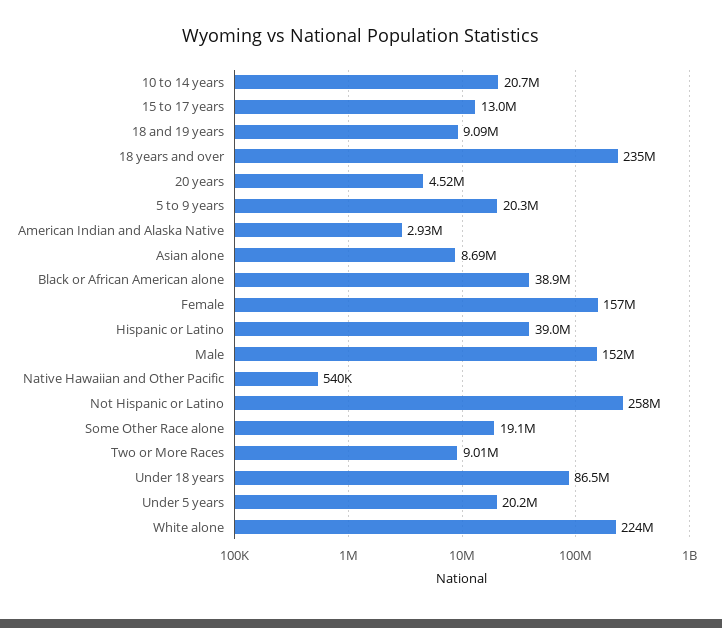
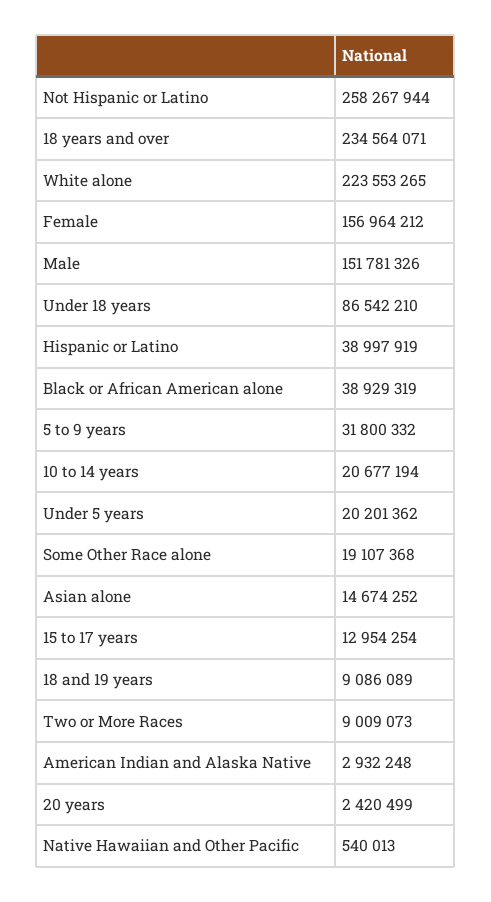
20 years: 4520000 -> 2420499
5 to 9 years: 20300000 -> 31800332
Asian alone: 8690000 -> 14674252

